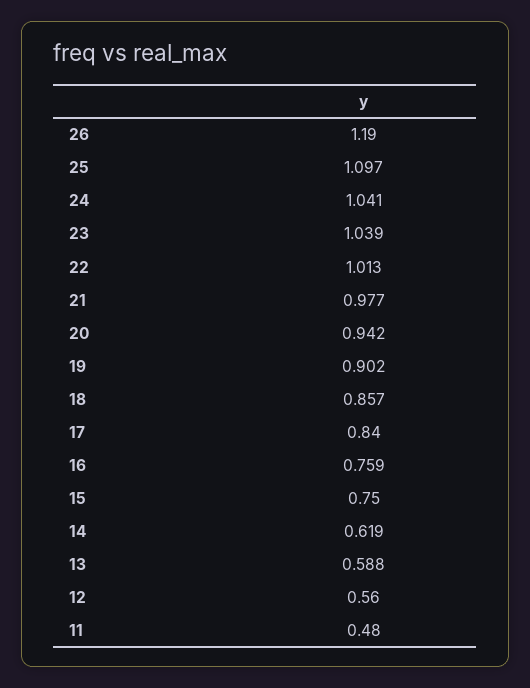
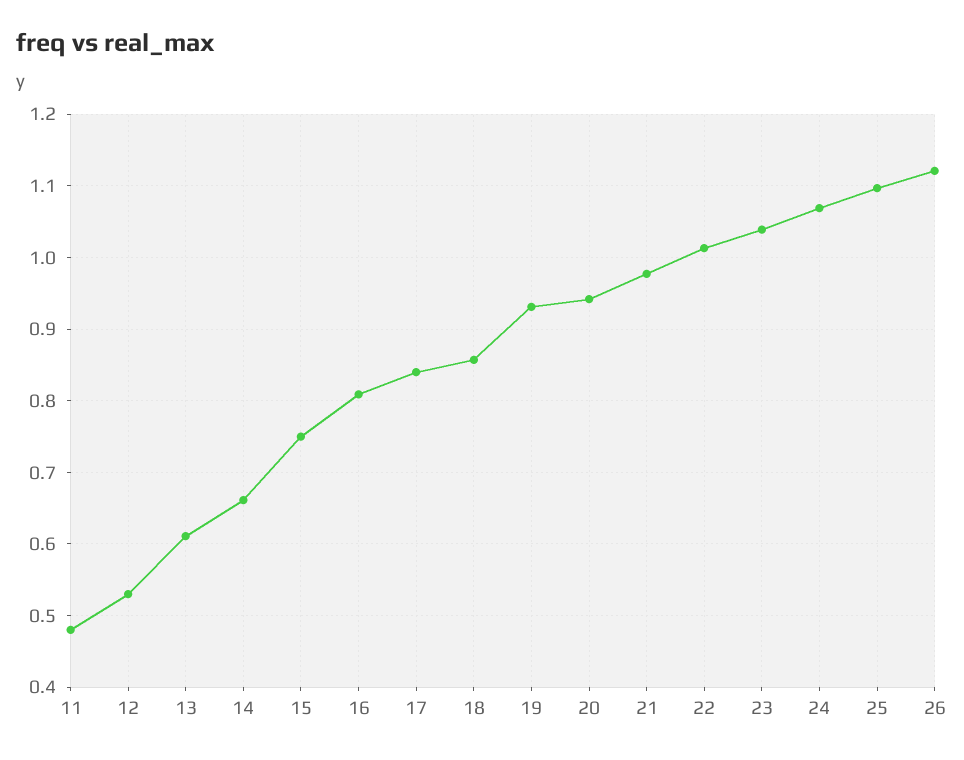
26: 1.19 -> 1.12
24: 1.041 -> 1.07
19: 0.902 -> 0.93
16: 0.759 -> 0.81
14: 0.619 -> 0.66
13: 0.588 -> 0.61
12: 0.56 -> 0.53

